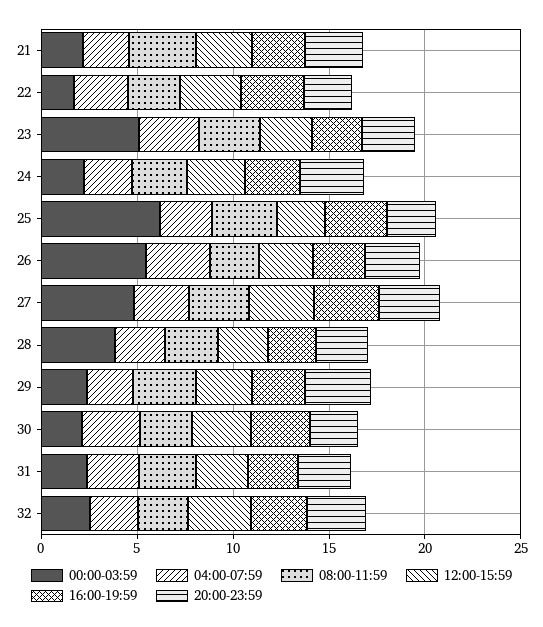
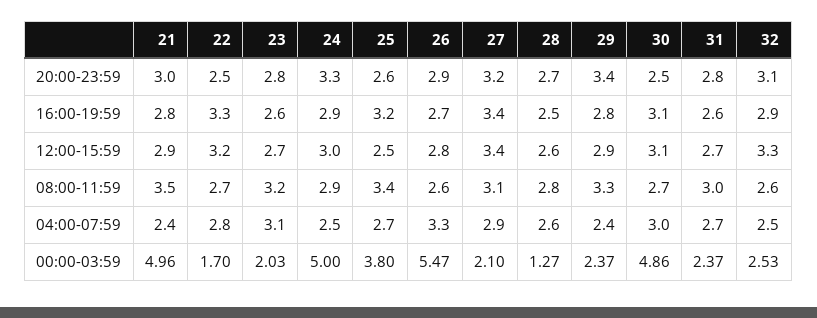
00:00-03:59, 21: 2 -> 4.96
00:00-03:59, 23: 5 -> 2.03
00:00-03:59, 24: 2 -> 5
00:00-03:59, 25: 6 -> 3.8
00:00-03:59, 27: 5 -> 2.1
00:00-03:59, 28: 4 -> 1.27
00:00-03:59, 30: 2 -> 4.86

